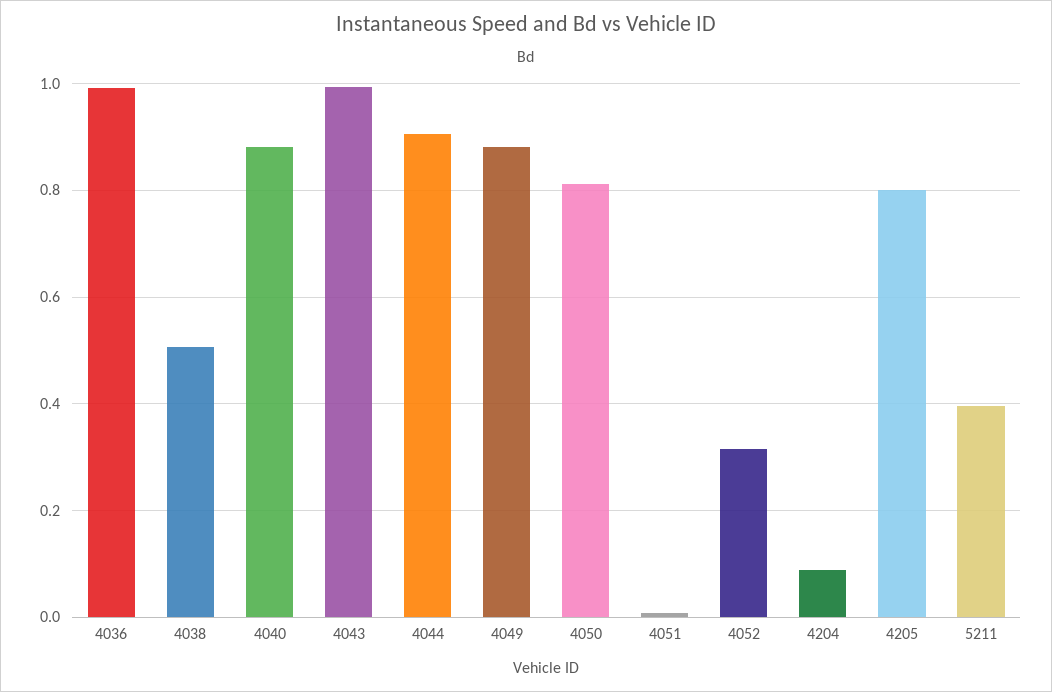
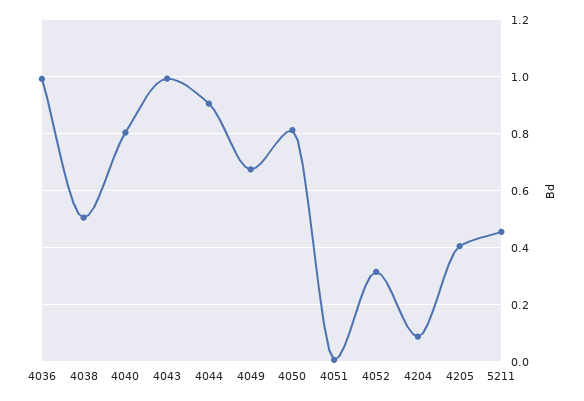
4040: 0.88 -> 0.8
4049: 0.88 -> 0.675
4205: 0.8 -> 0.4
5211: 0.4 -> 0.45

